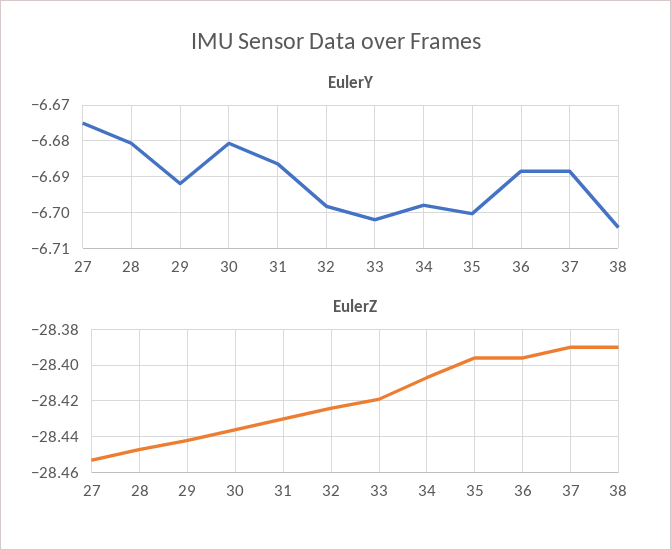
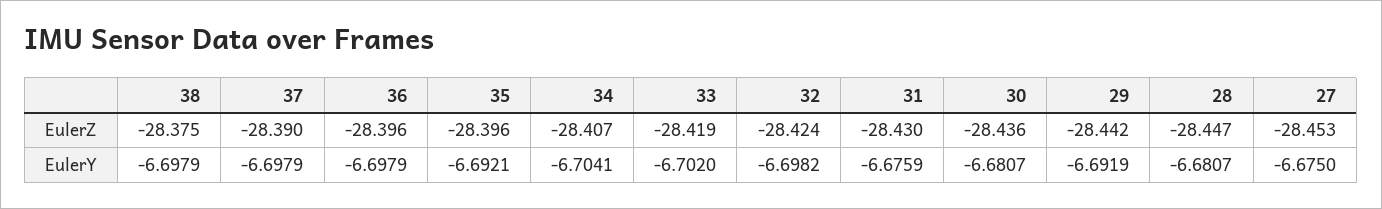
EulerY, 31: -6.686 -> -6.6759
EulerY, 34: -6.698 -> -6.7041
EulerY, 35: -6.7 -> -6.6921
EulerY, 36: -6.688 -> -6.6979
EulerY, 37: -6.688 -> -6.6979
EulerY, 38: -6.704 -> -6.6979
EulerZ, 38: -28.39 -> -28.375

